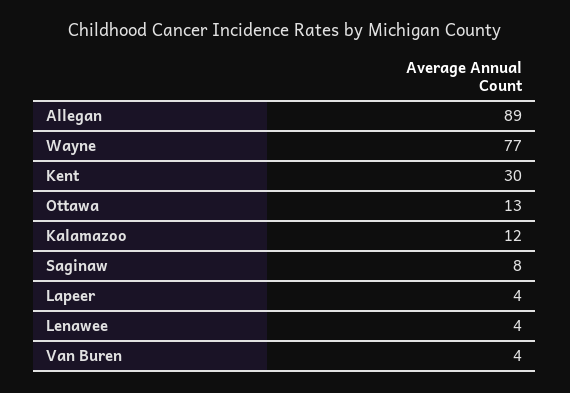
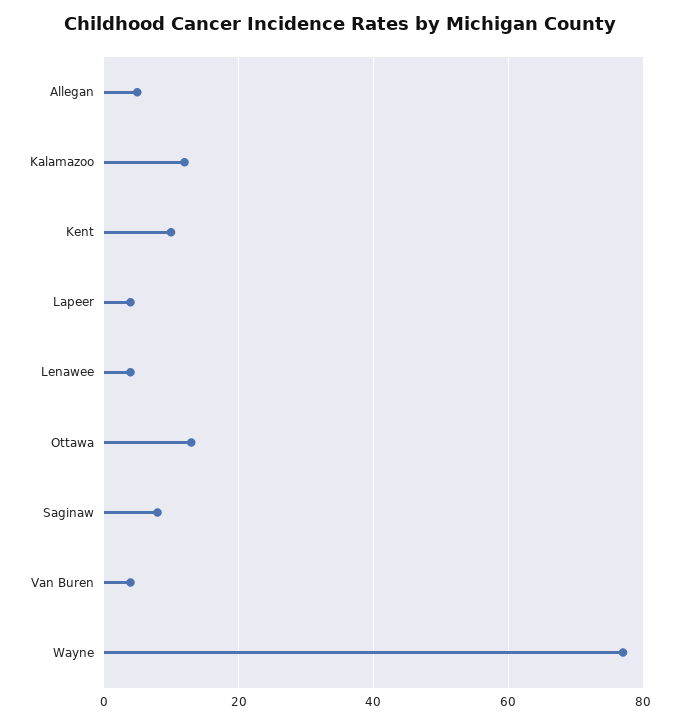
Allegan: 89 -> 5
Kent: 30 -> 10

